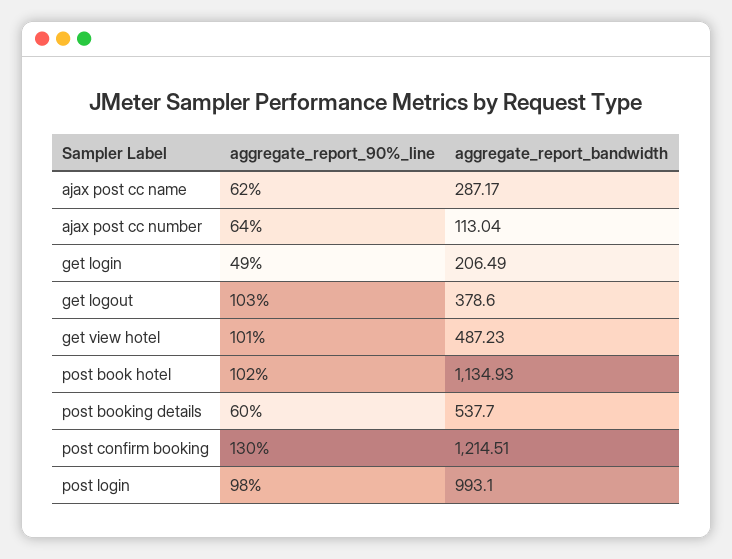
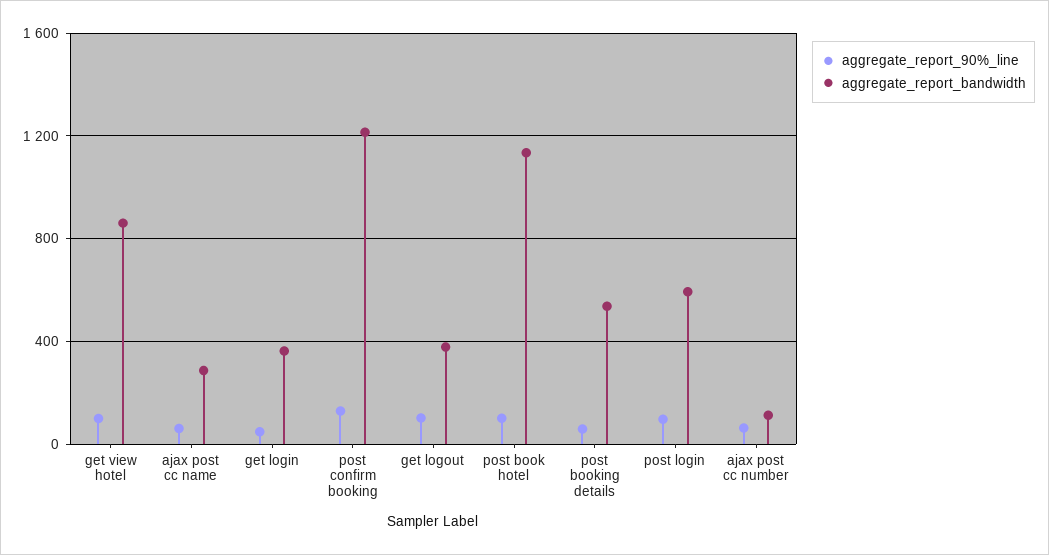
aggregate_report_bandwidth, get login: 206.49 -> 350
aggregate_report_bandwidth, get view hotel: 487.23 -> 850
aggregate_report_bandwidth, post login: 993.1 -> 600

